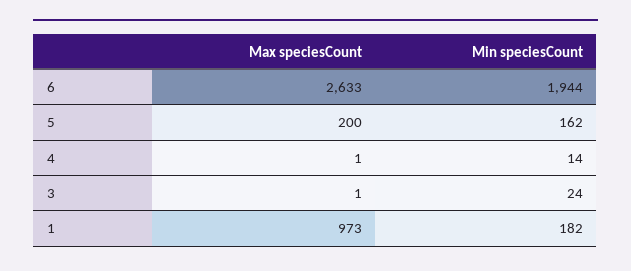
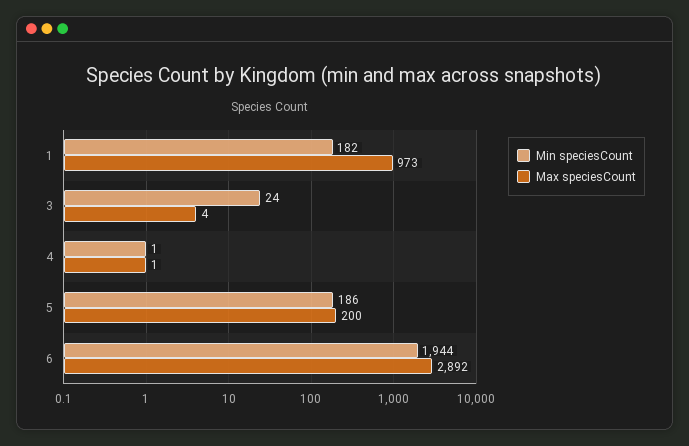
Max speciesCount, 6: 2633 -> 2892
Min speciesCount, 5: 162 -> 186
Min speciesCount, 4: 14 -> 1
Max speciesCount, 3: 1 -> 4

